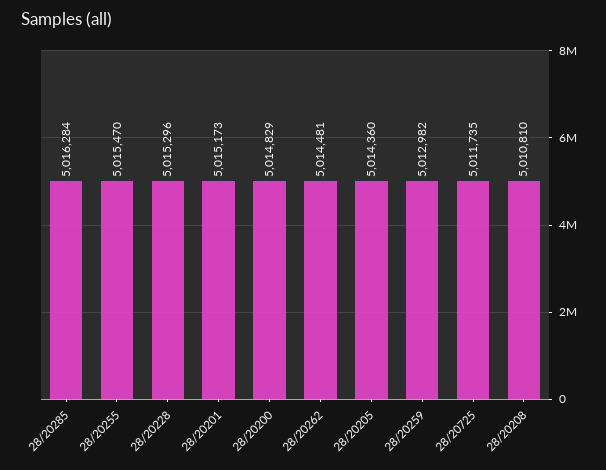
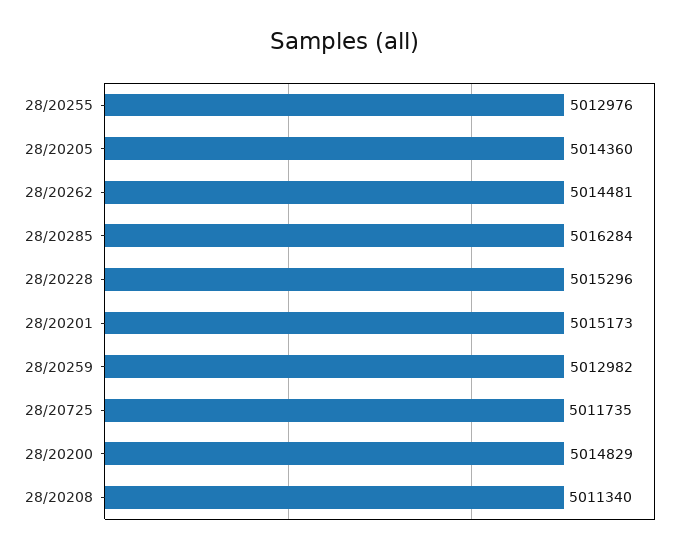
28/20255: 5015470 -> 5012976
28/20208: 5010810 -> 5011340

